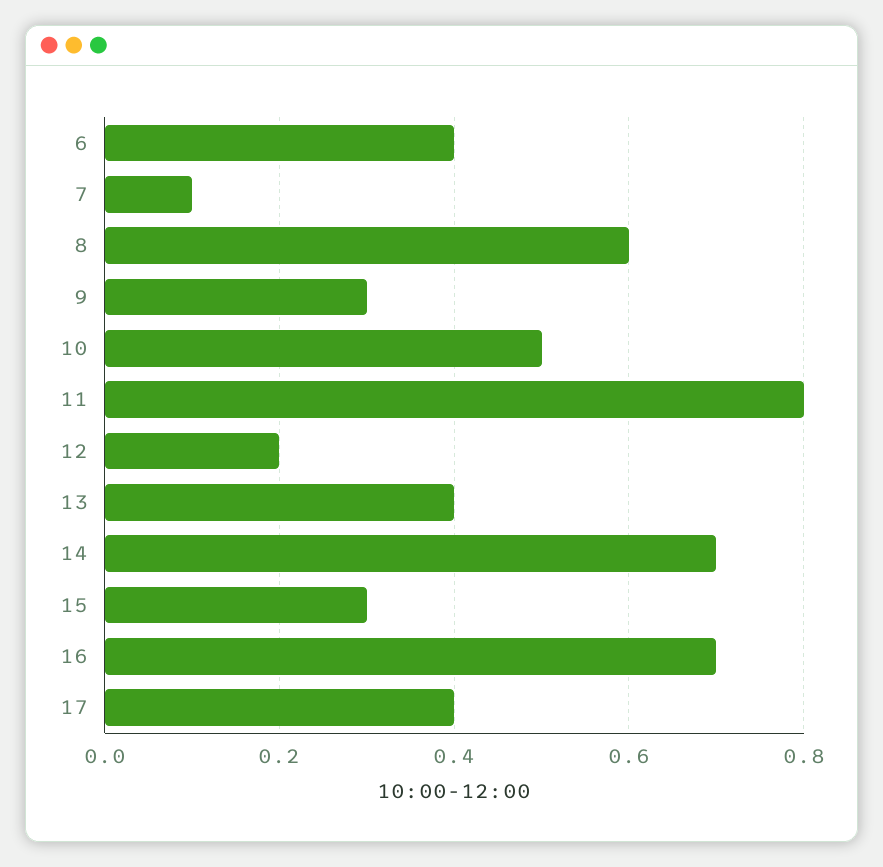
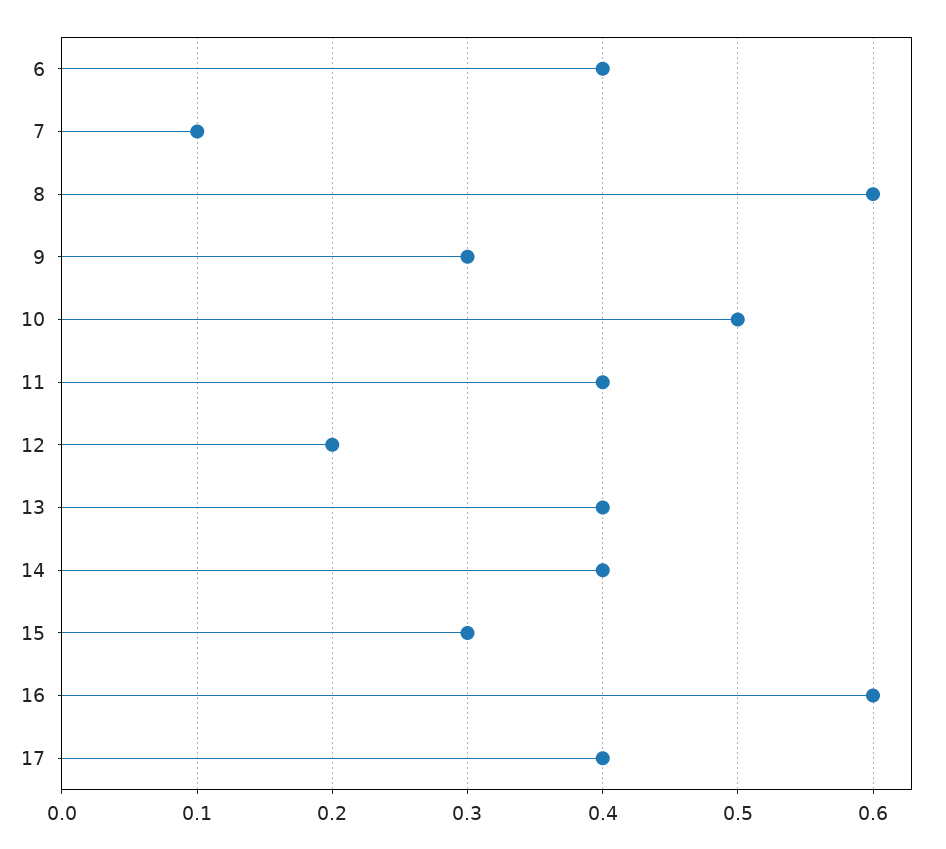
11: 0.8 -> 0.4
14: 0.7 -> 0.4
16: 0.7 -> 0.6

